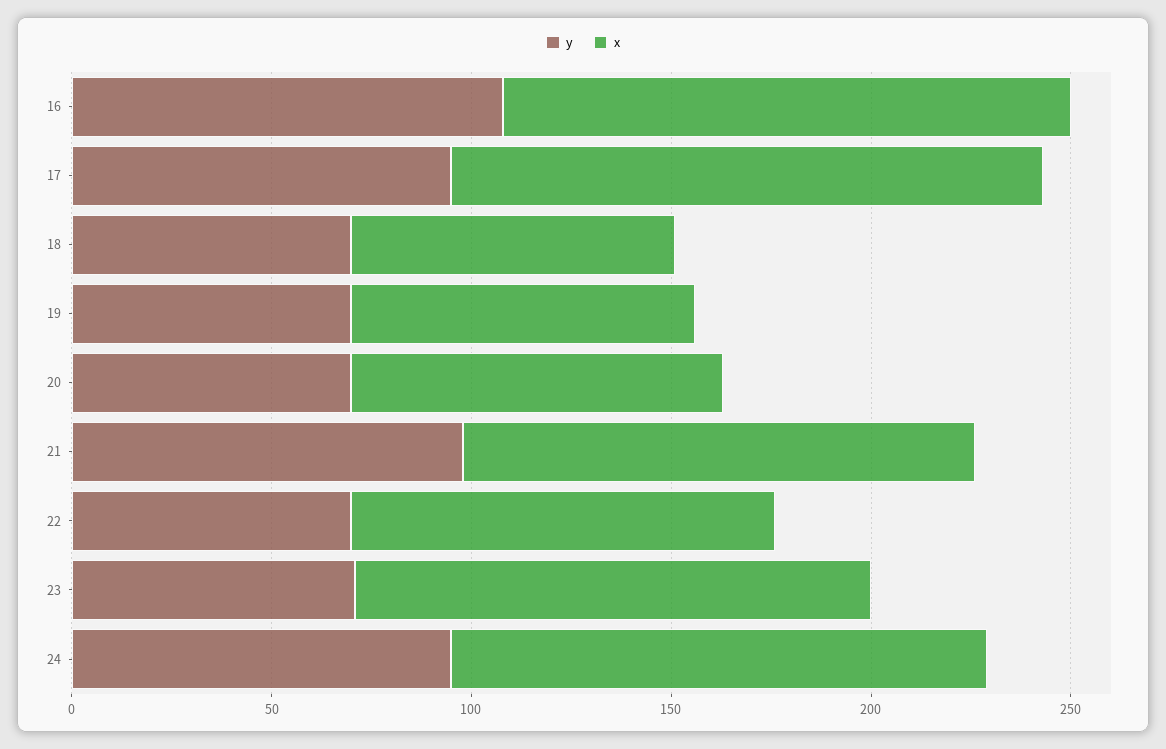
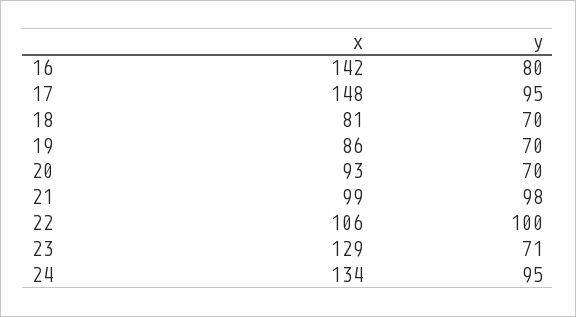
y, 16: 110 -> 80
x, 21: 130 -> 99
y, 22: 70 -> 100

